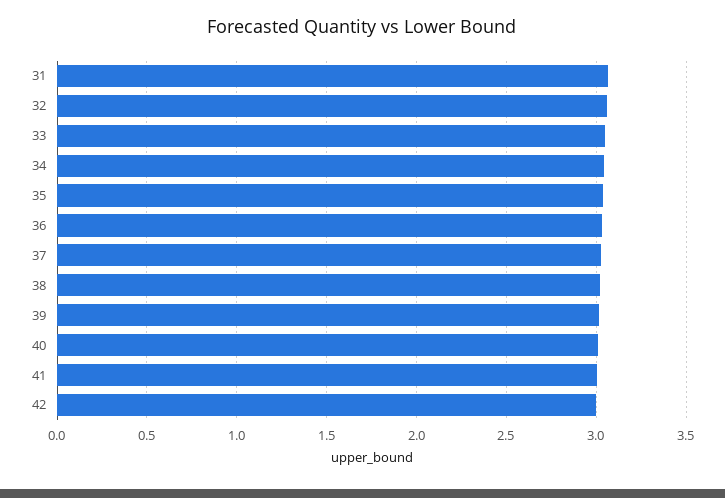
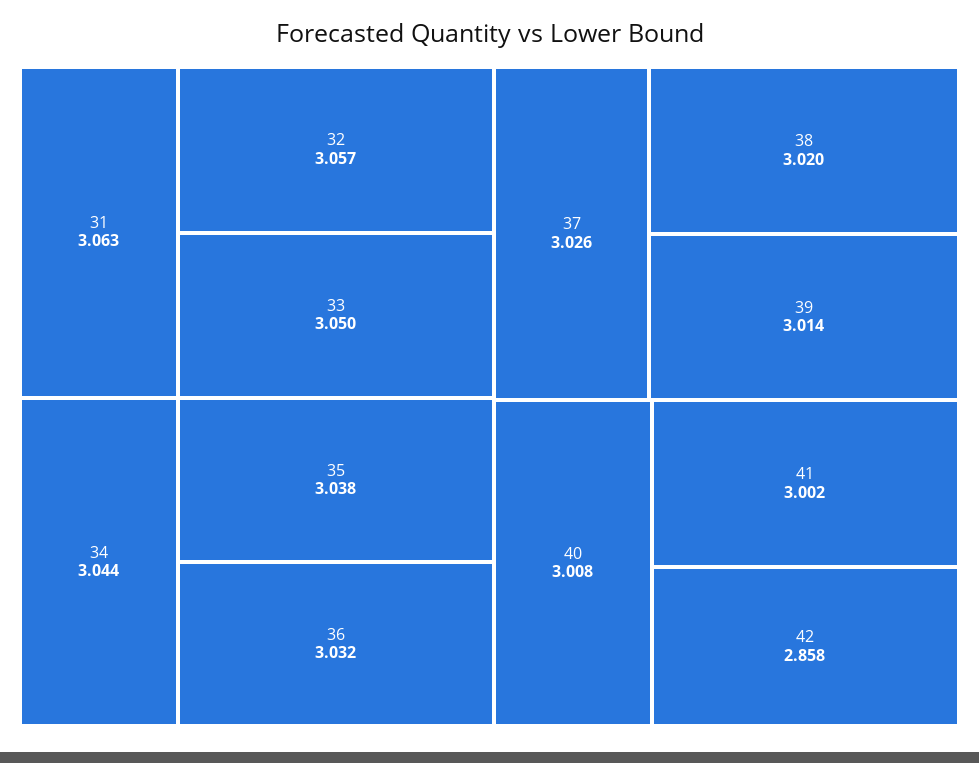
42: 3 -> 2.858

